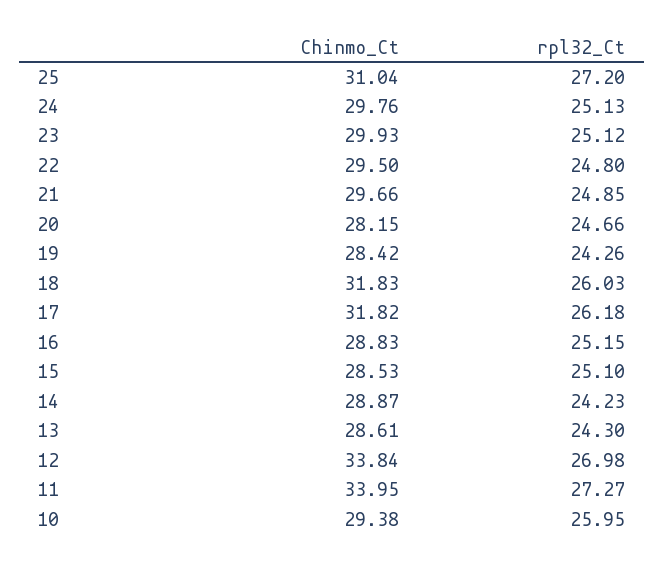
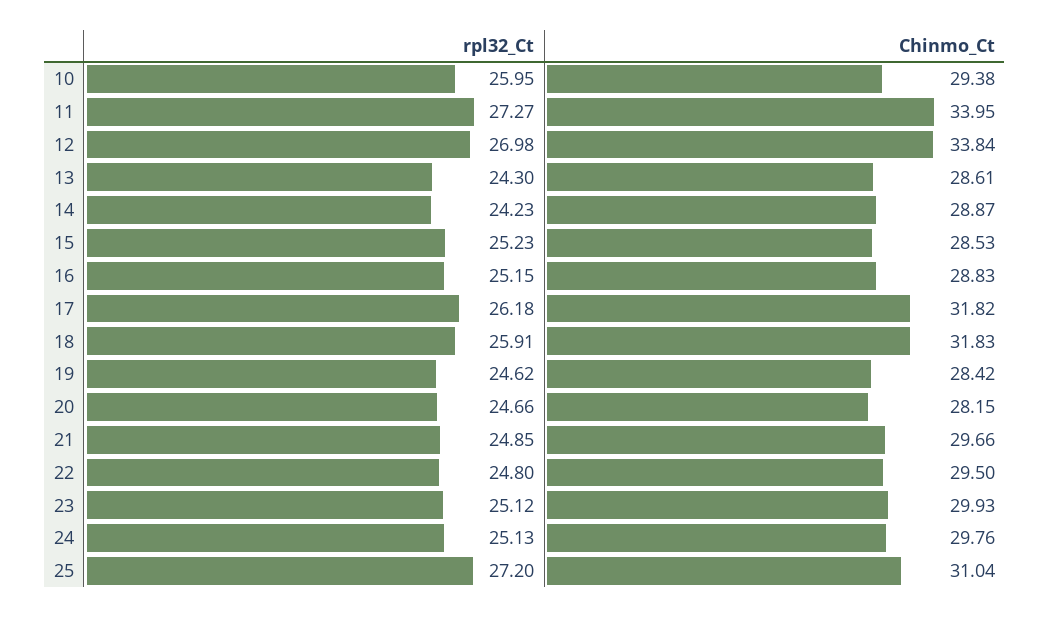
rpl32_Ct, 19: 24.26 -> 24.62
rpl32_Ct, 18: 26.03 -> 25.91
rpl32_Ct, 15: 25.1 -> 25.23

